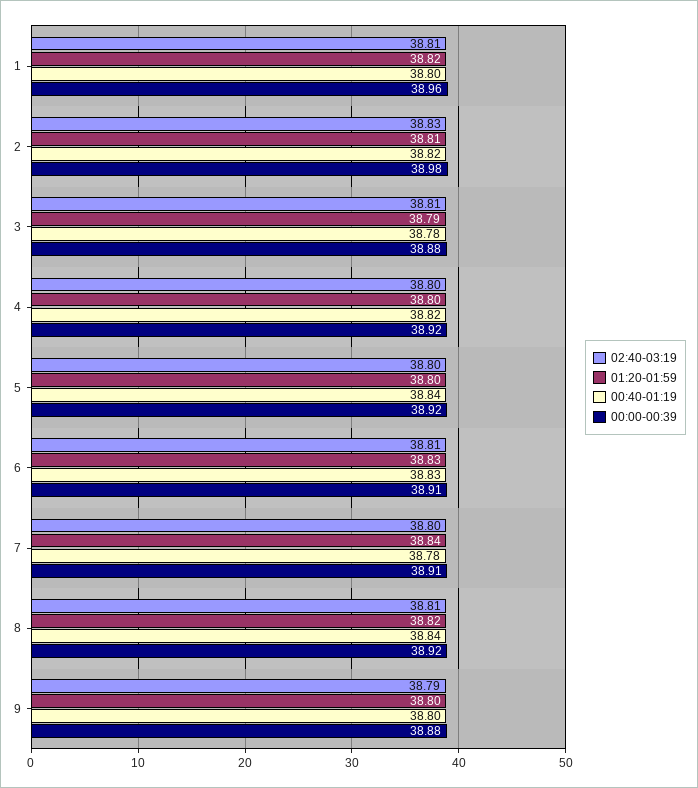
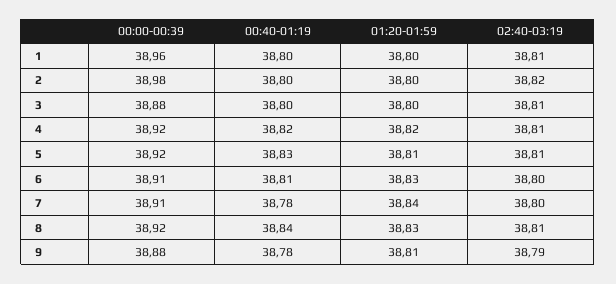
01:20-01:59, 1: 38.82 -> 38.8
02:40-03:19, 2: 38.83 -> 38.82
01:20-01:59, 2: 38.81 -> 38.8
00:40-01:19, 2: 38.82 -> 38.8
01:20-01:59, 3: 38.79 -> 38.8
00:40-01:19, 3: 38.78 -> 38.8
02:40-03:19, 4: 38.8 -> 38.81
01:20-01:59, 4: 38.8 -> 38.82
02:40-03:19, 5: 38.8 -> 38.81
01:20-01:59, 5: 38.8 -> 38.81
00:40-01:19, 5: 38.84 -> 38.83
02:40-03:19, 6: 38.81 -> 38.8
00:40-01:19, 6: 38.83 -> 38.81
01:20-01:59, 8: 38.82 -> 38.83
01:20-01:59, 9: 38.8 -> 38.81
00:40-01:19, 9: 38.8 -> 38.78

